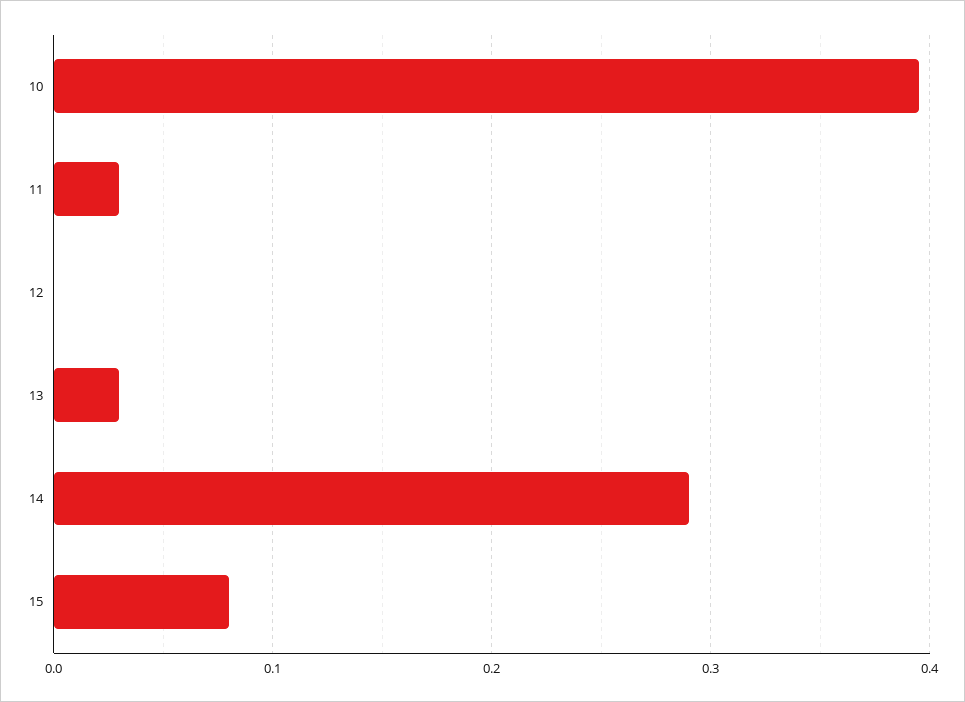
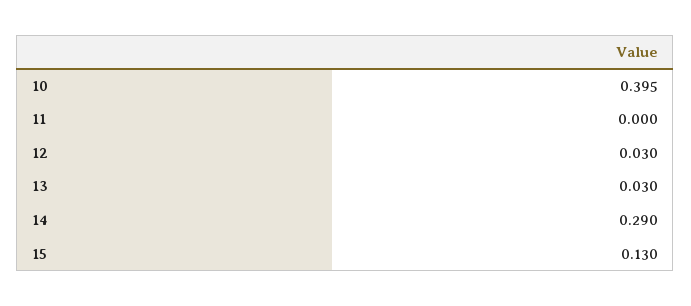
11: 0.03 -> 0
12: 0 -> 0.03
15: 0.08 -> 0.13

